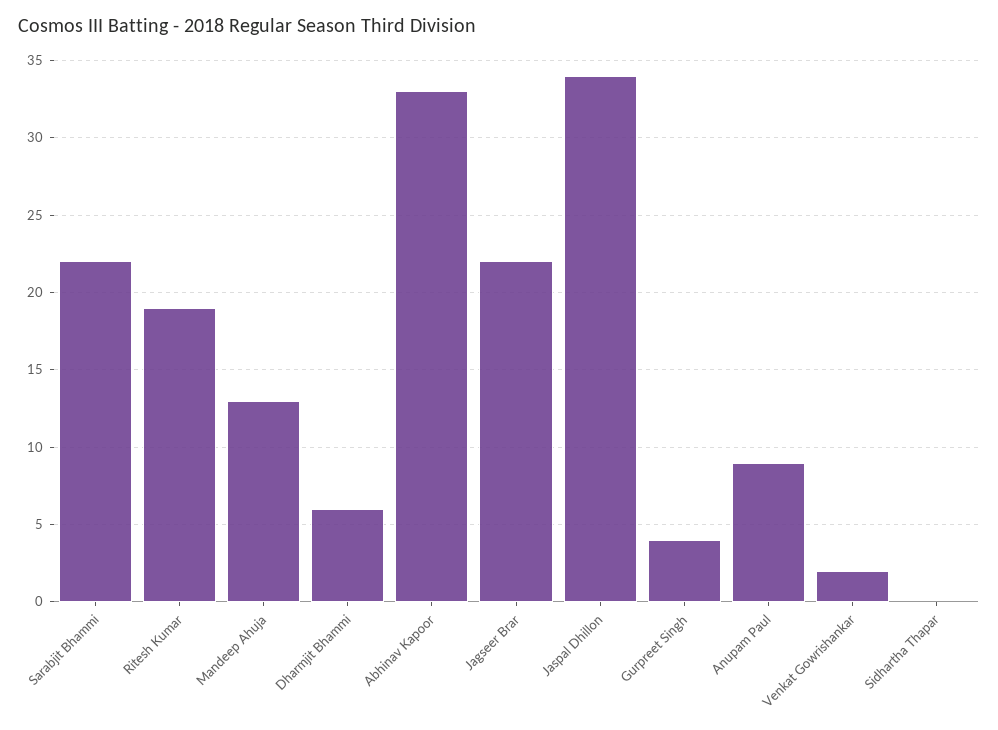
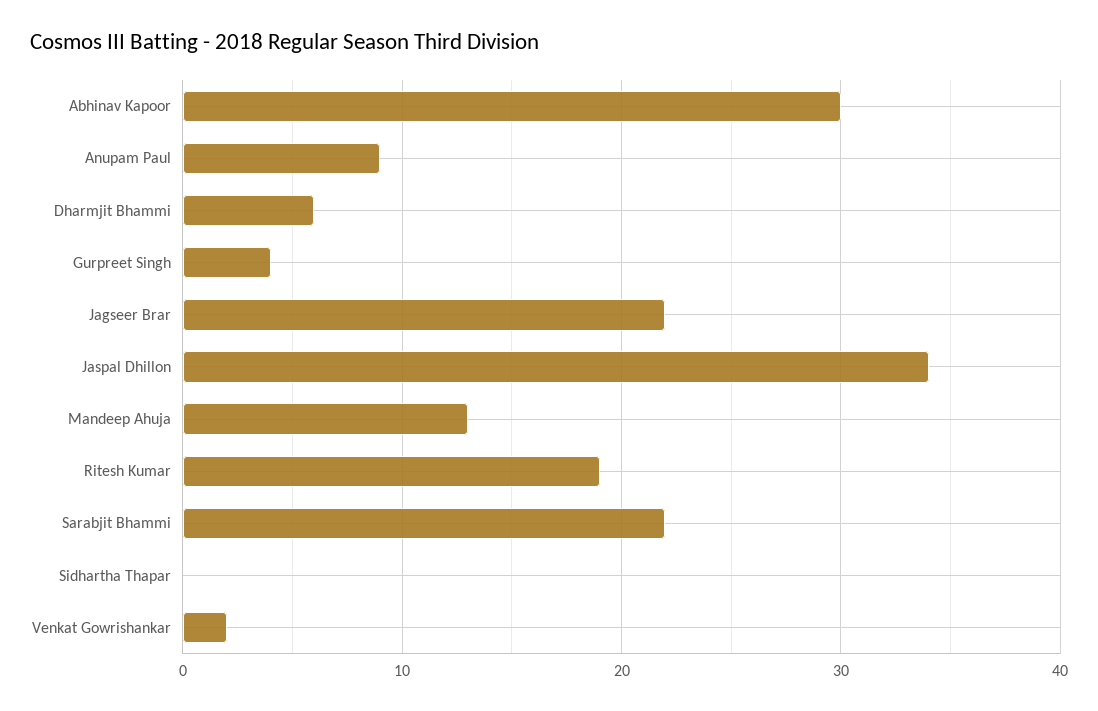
Abhinav Kapoor: 33 -> 30

